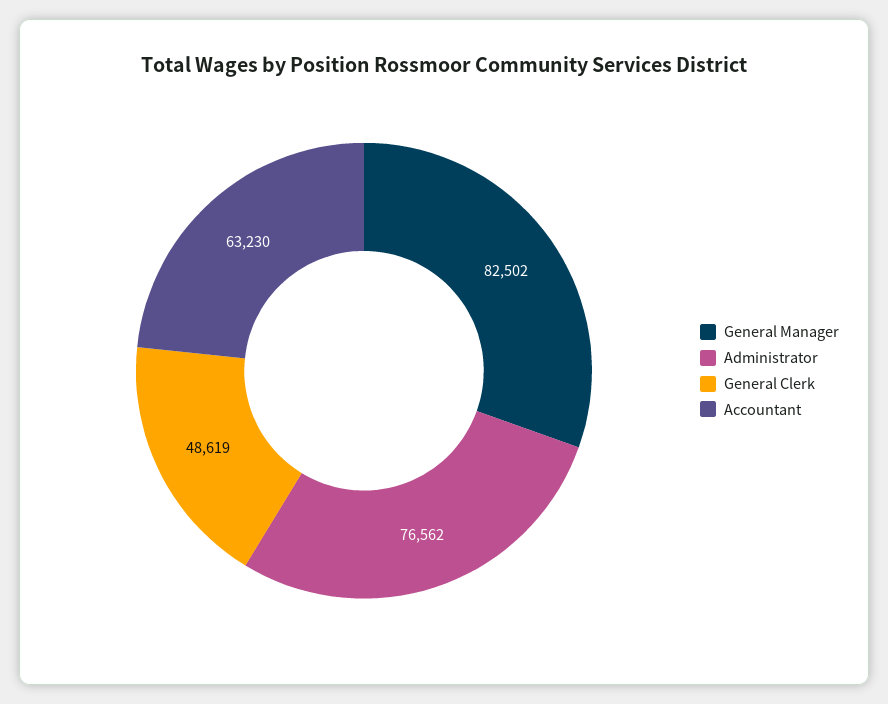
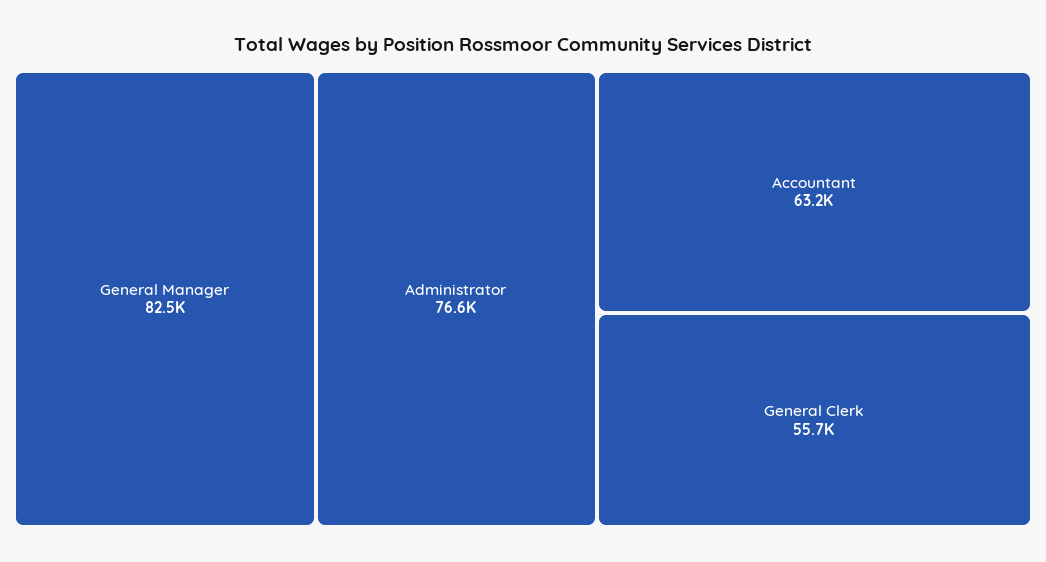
General Clerk: 48619 -> 55700

